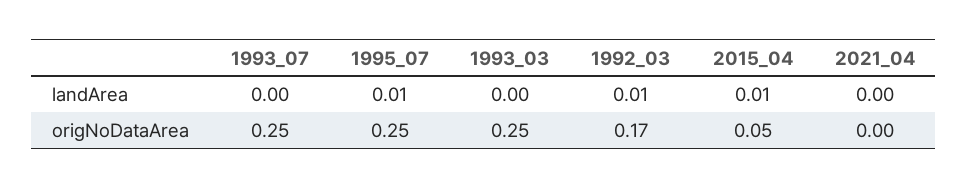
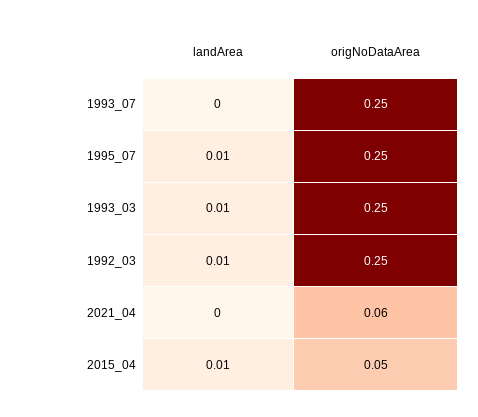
1993_03, landArea: 0 -> 0.01
1992_03, origNoDataArea: 0.17 -> 0.25
2021_04, origNoDataArea: 0 -> 0.06

